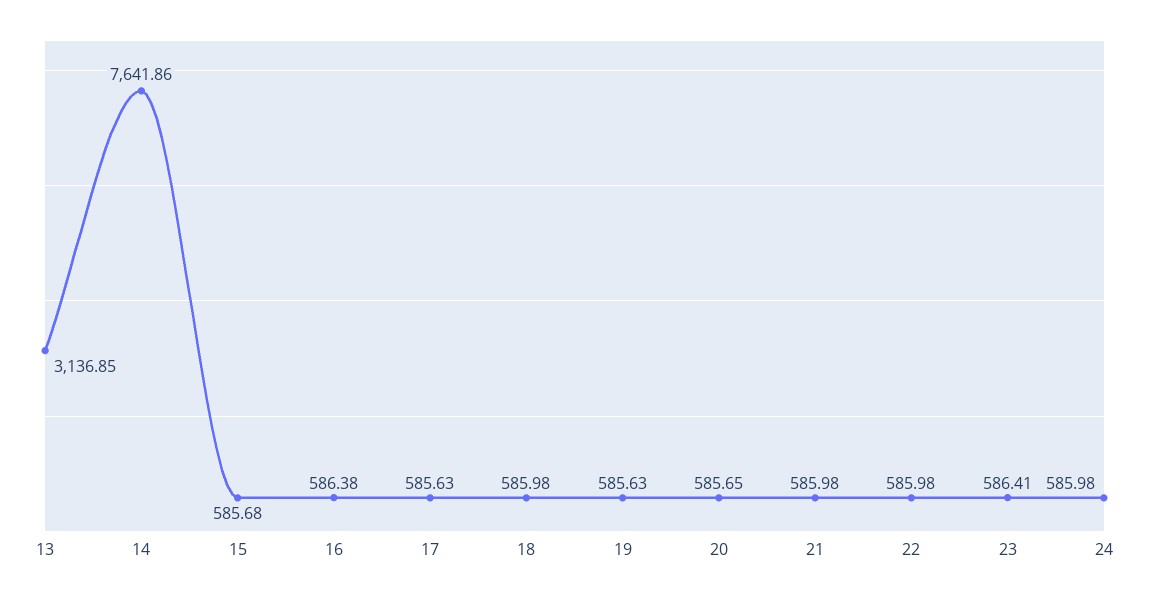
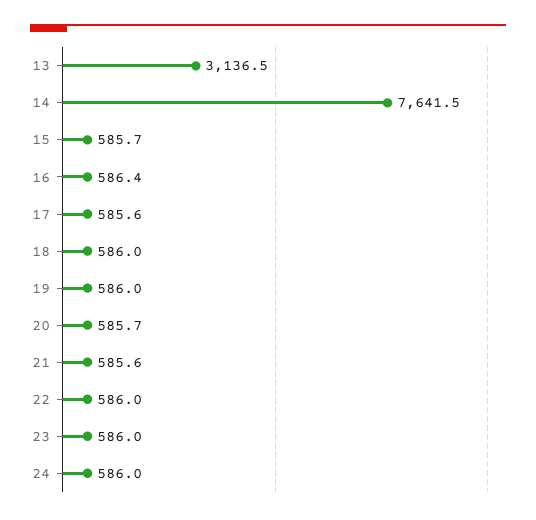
13: 3136.85 -> 3136.5
14: 7641.86 -> 7641.5
19: 585.63 -> 586
21: 585.98 -> 585.6
23: 586.41 -> 586

